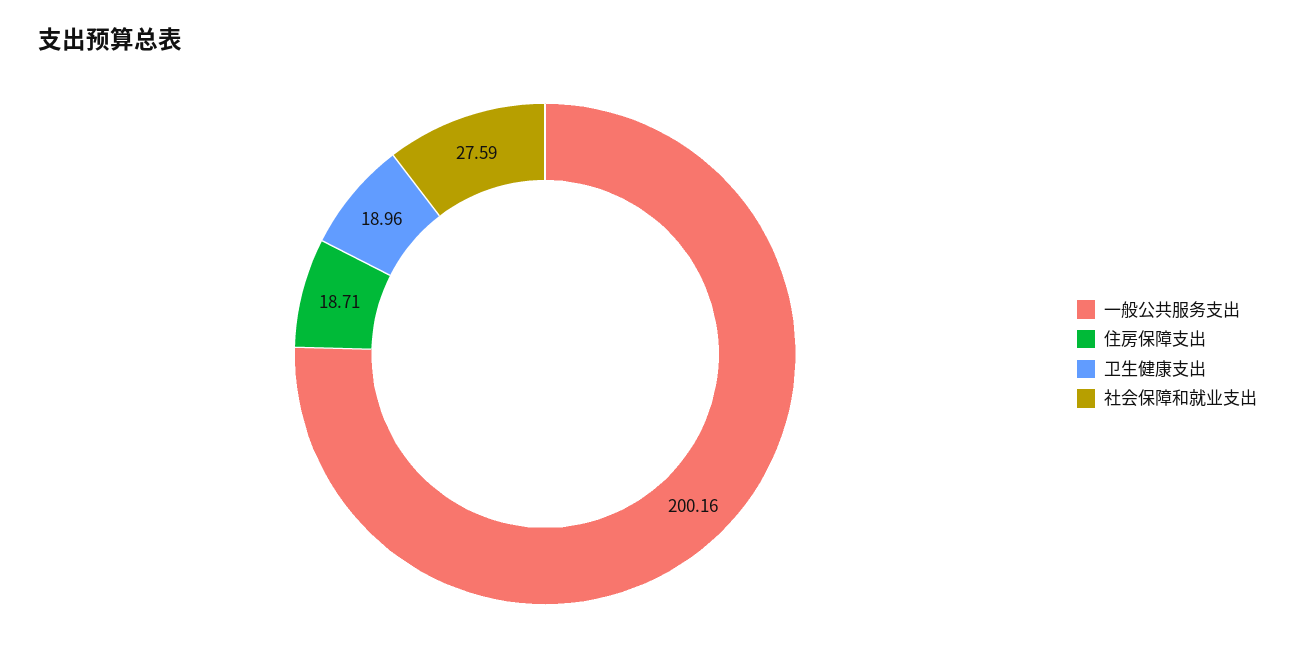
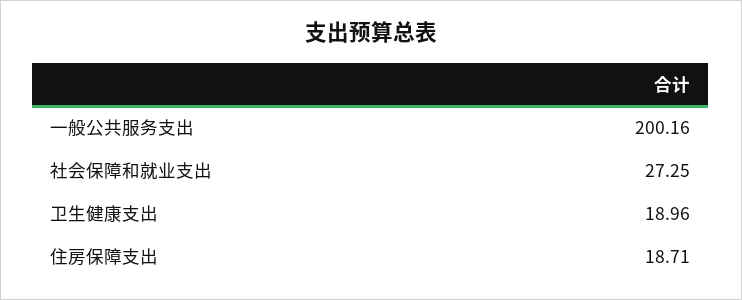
社会保障和就业支出: 27.59 -> 27.25

